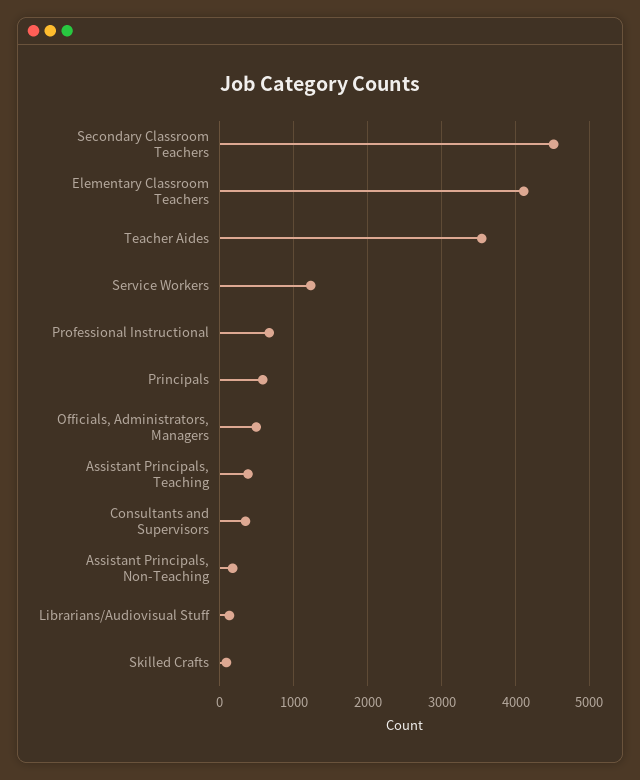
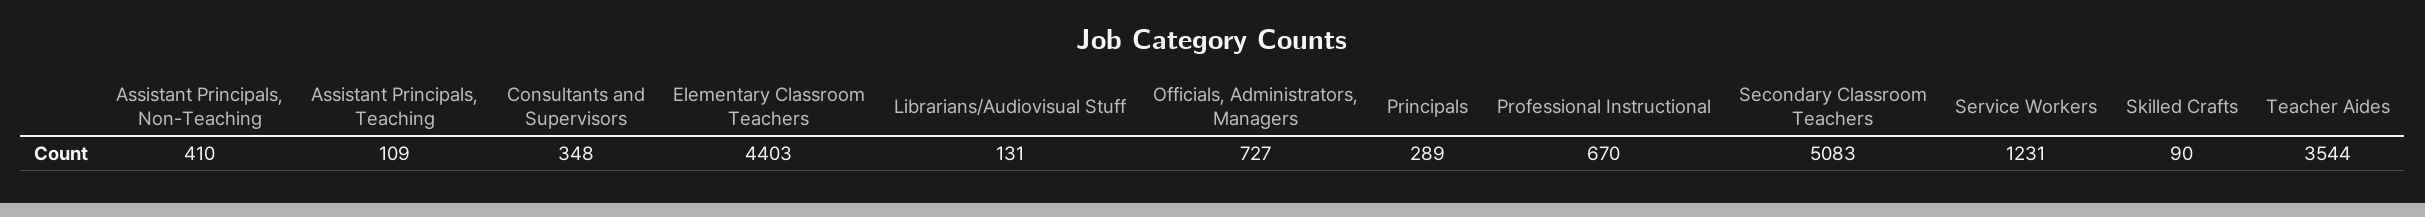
Secondary Classroom Teachers: 4500 -> 5083
Elementary Classroom Teachers: 4100 -> 4403
Principals: 600 -> 289
Officials, Administrators, Managers: 500 -> 727
Assistant Principals, Teaching: 400 -> 109
Assistant Principals, Non-Teaching: 200 -> 410

